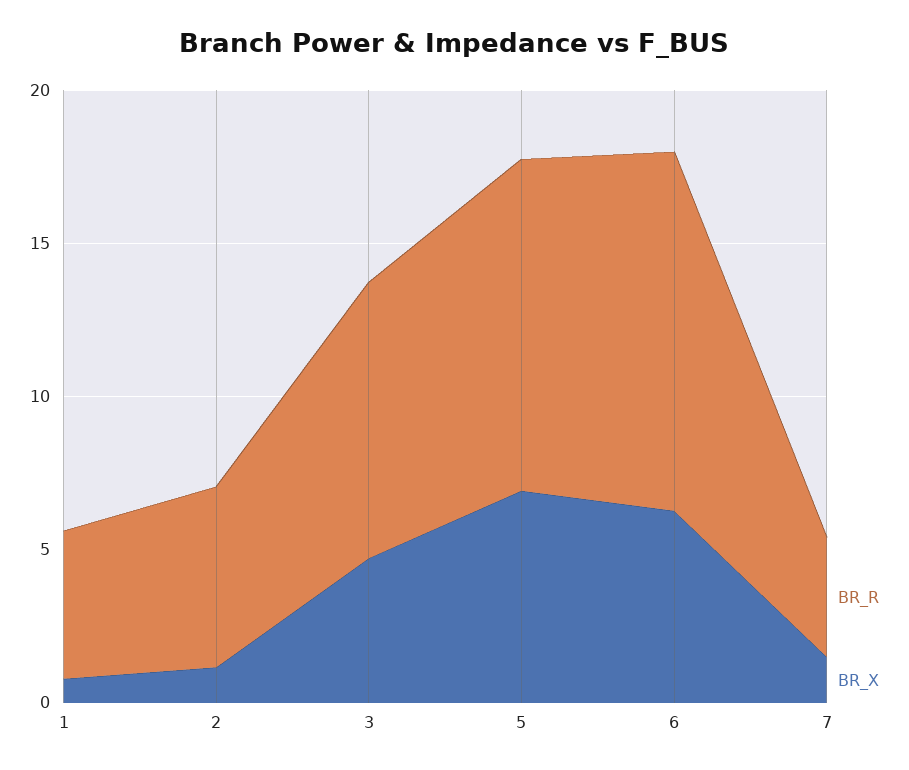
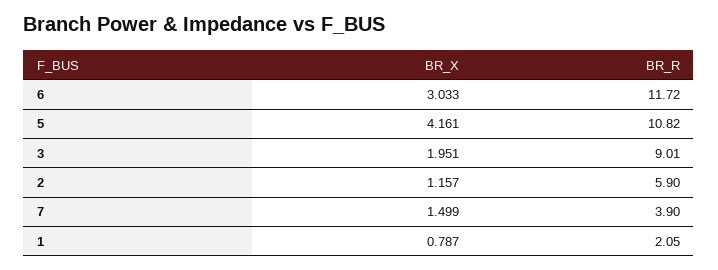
BR_R, 1: 5 -> 2.05
BR_X, 3: 5 -> 1.951
BR_X, 5: 7 -> 4.161
BR_X, 6: 6 -> 3.033

